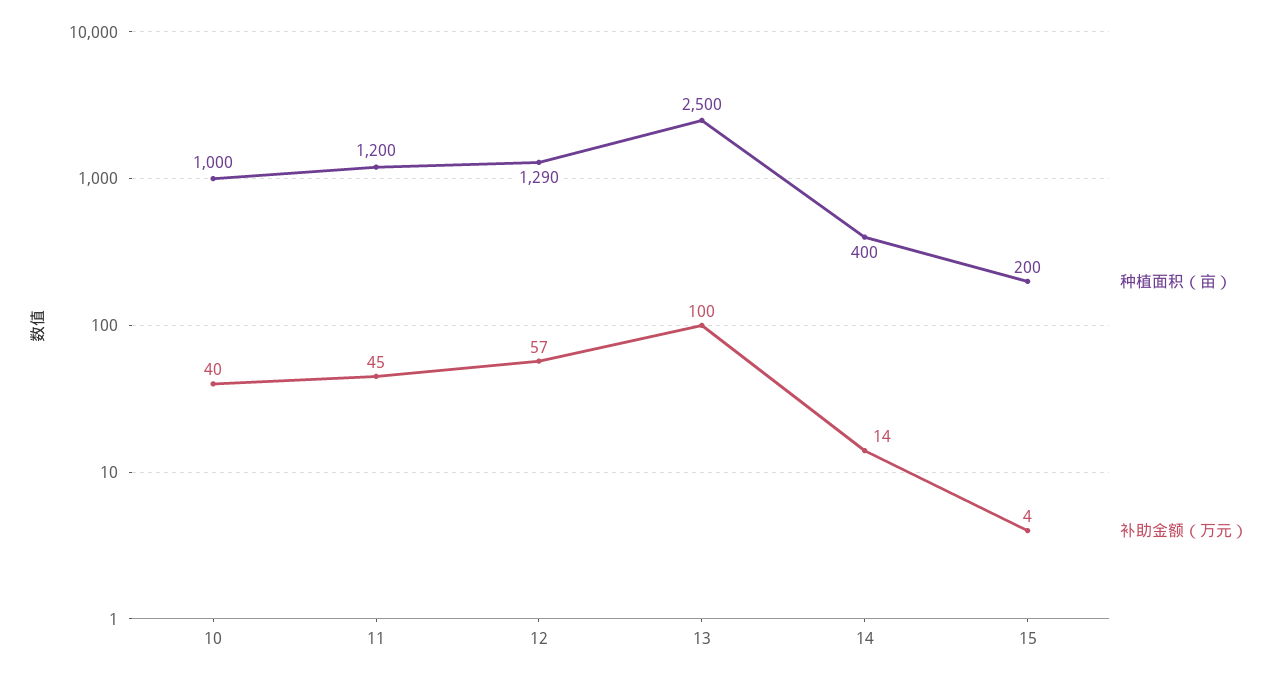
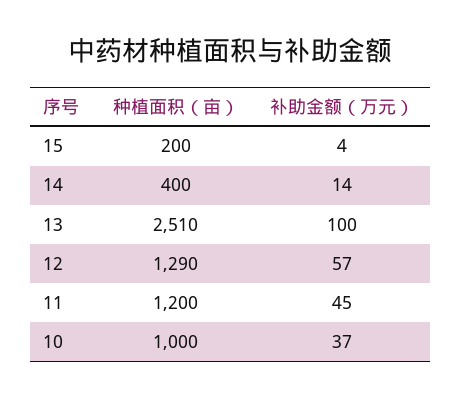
补助金额（万元）, 10: 40 -> 37
种植面积（亩）, 13: 2500 -> 2510

